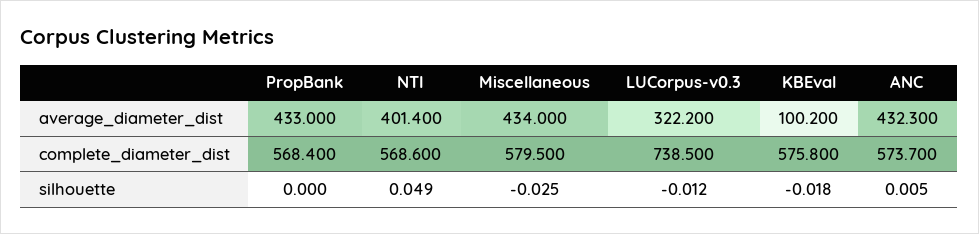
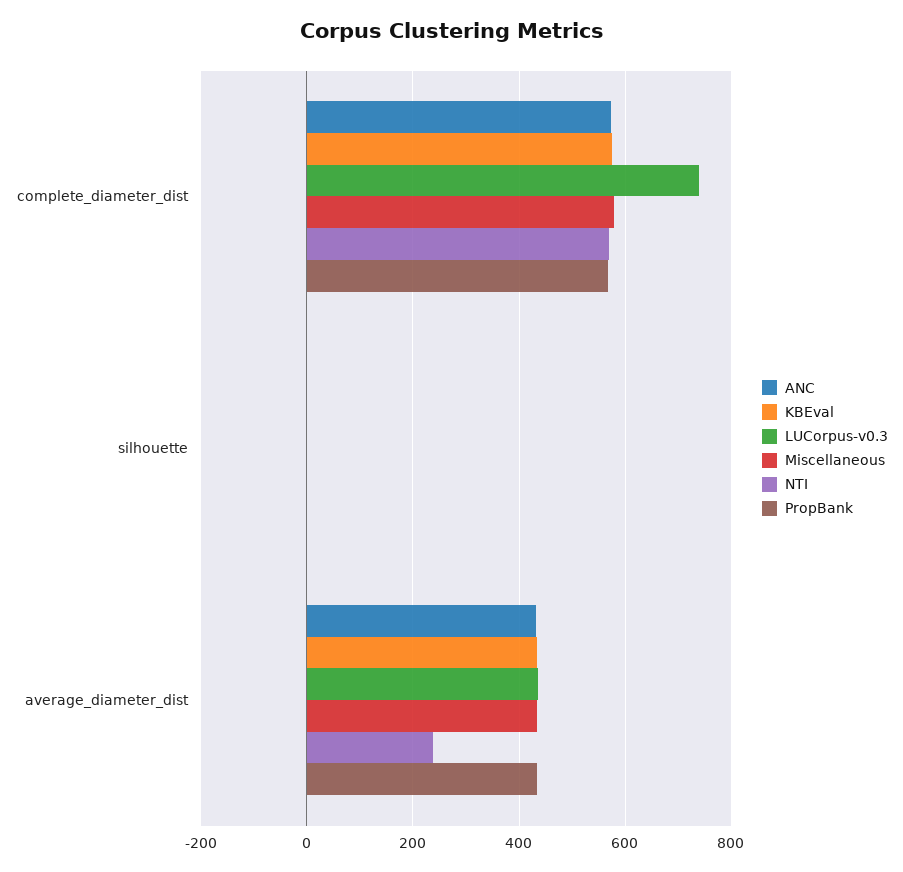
NTI, average_diameter_dist: 401.4 -> 240
LUCorpus-v0.3, average_diameter_dist: 322.2 -> 440
KBEval, average_diameter_dist: 100.2 -> 440

